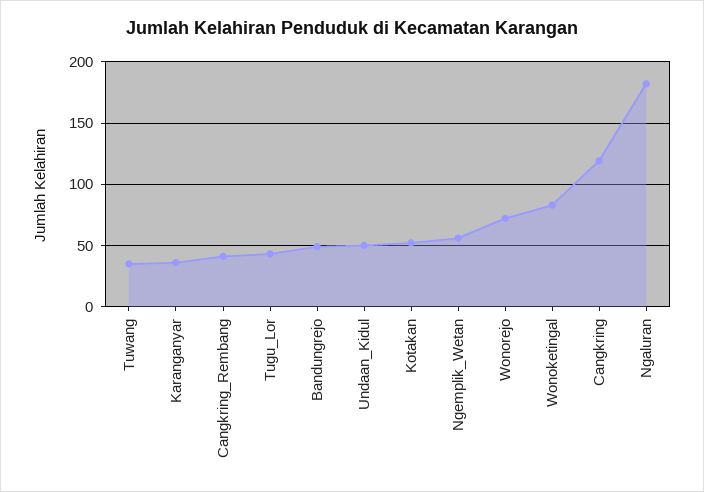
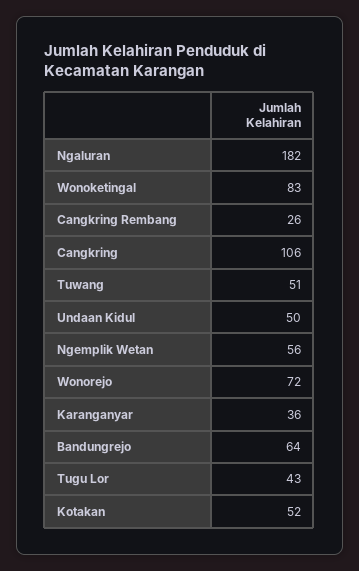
Tuwang: 35 -> 51
Cangkring_Rembang: 40 -> 26
Bandungrejo: 50 -> 64
Cangkring: 120 -> 106

